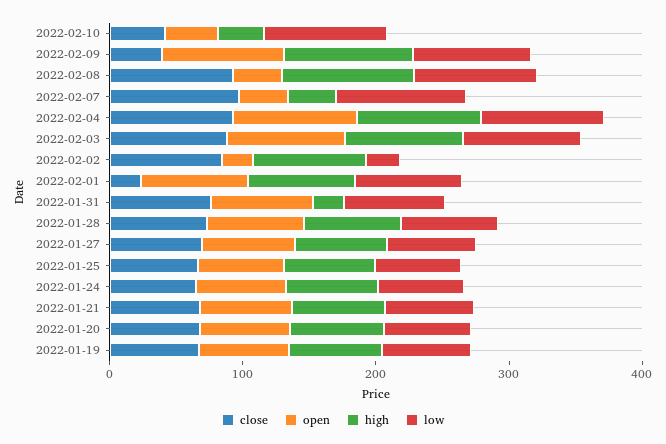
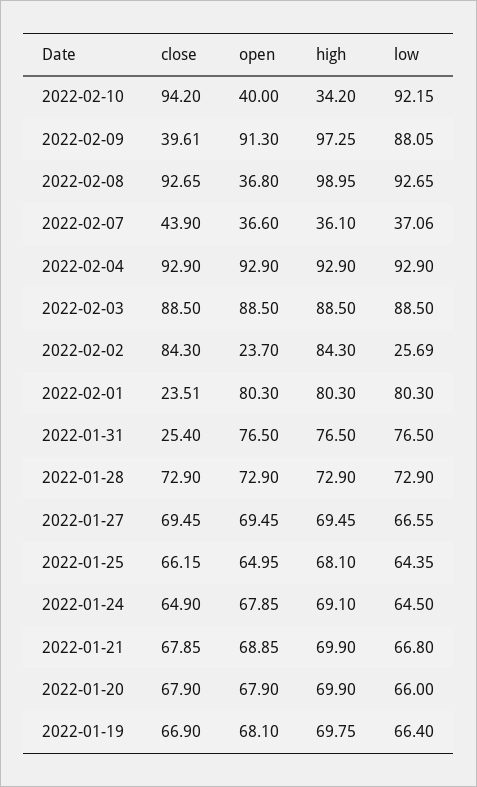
close, 2022-02-10: 40 -> 94.2
close, 2022-02-07: 100 -> 43.9
low, 2022-02-07: 100 -> 37.06
close, 2022-01-31: 80 -> 25.4
high, 2022-01-31: 20 -> 76.5

